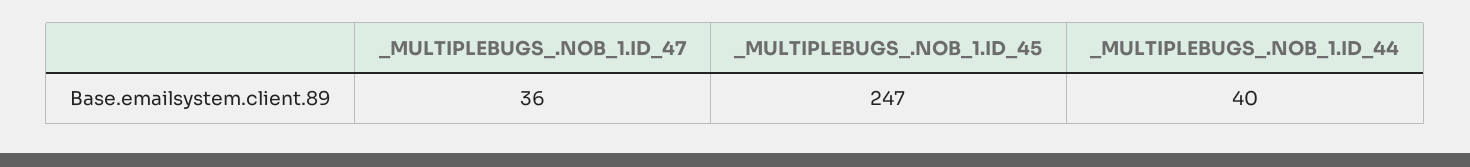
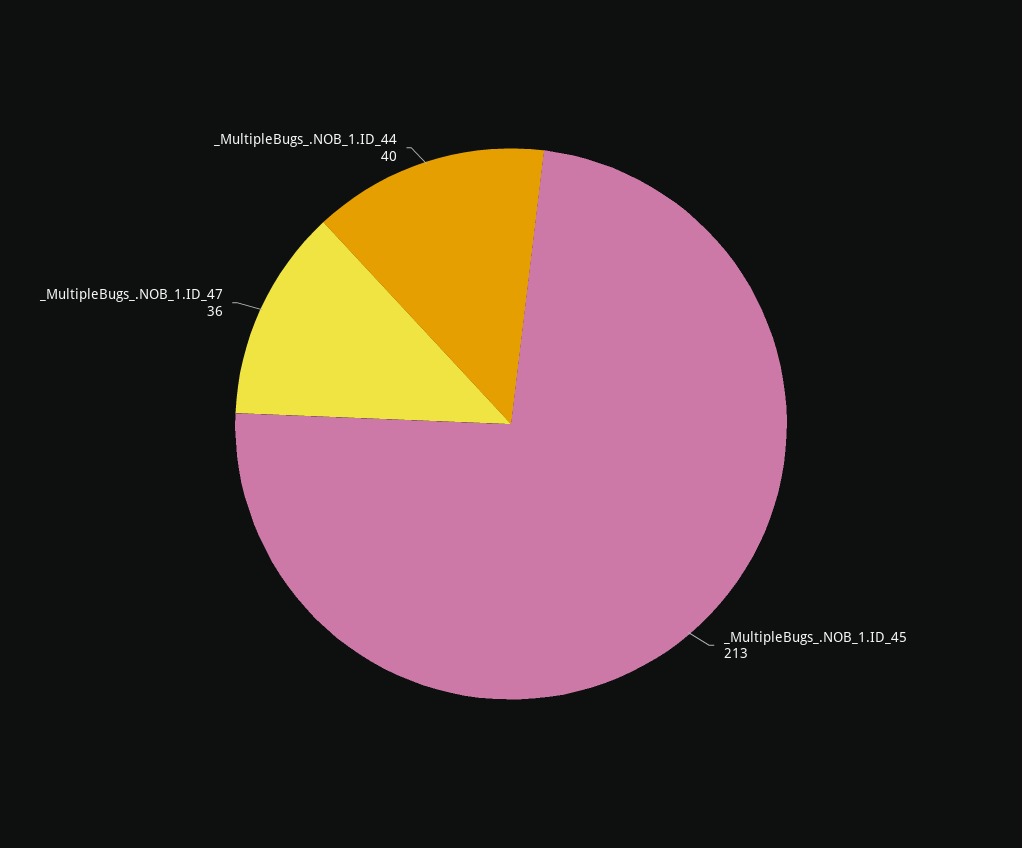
_MULTIPLEBUGS_.NOB_1.ID_45: 247 -> 213

